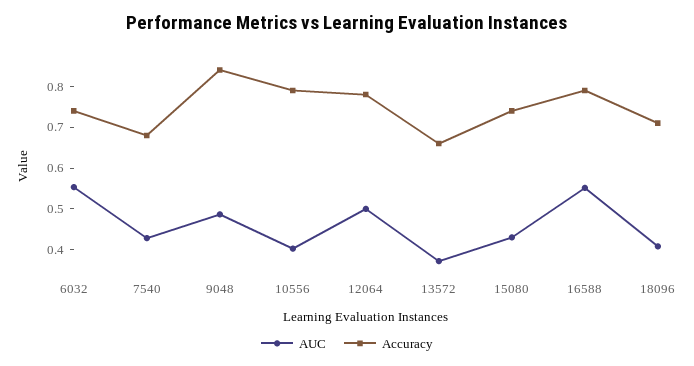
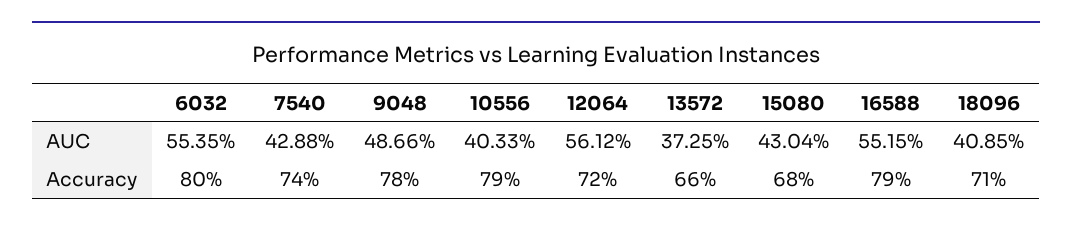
Accuracy, 6032: 0.74 -> 0.8
Accuracy, 7540: 0.68 -> 0.74
Accuracy, 9048: 0.84 -> 0.78
AUC, 12064: 0.5 -> 0.5612
Accuracy, 12064: 0.78 -> 0.72
Accuracy, 15080: 0.74 -> 0.68

